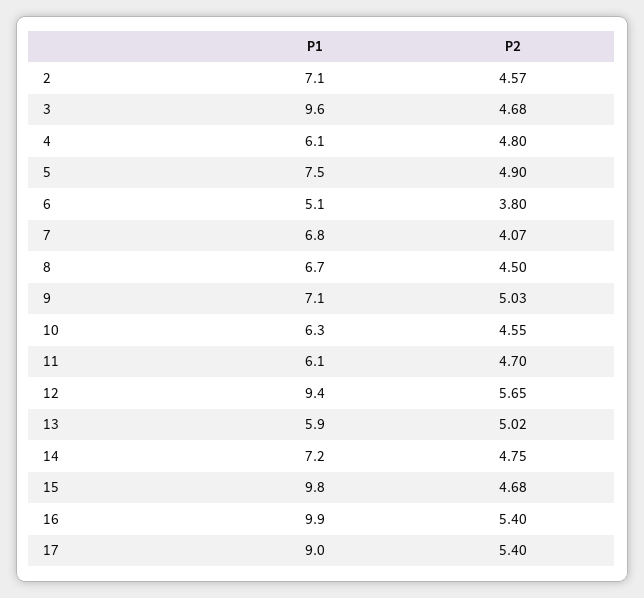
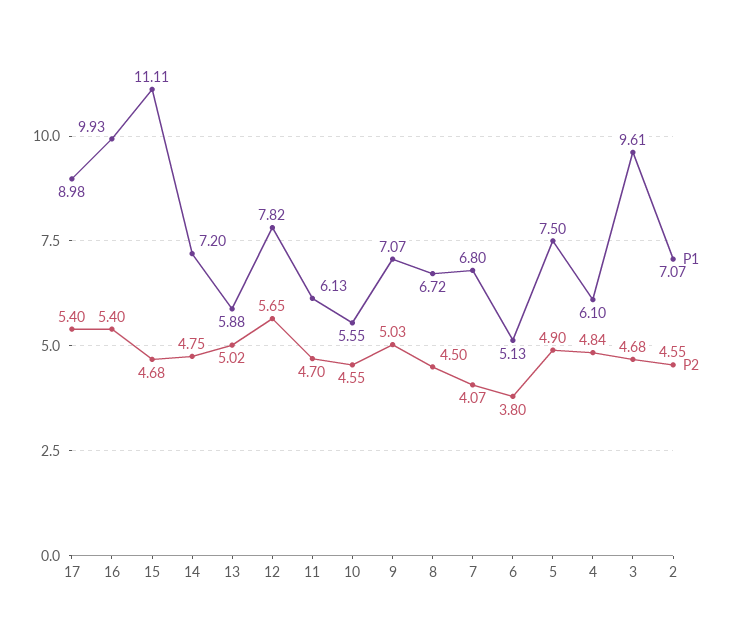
P2, 2: 4.57 -> 4.55
P2, 4: 4.8 -> 4.84
P1, 10: 6.3 -> 5.55
P1, 12: 9.4 -> 7.82
P1, 15: 9.8 -> 11.11

